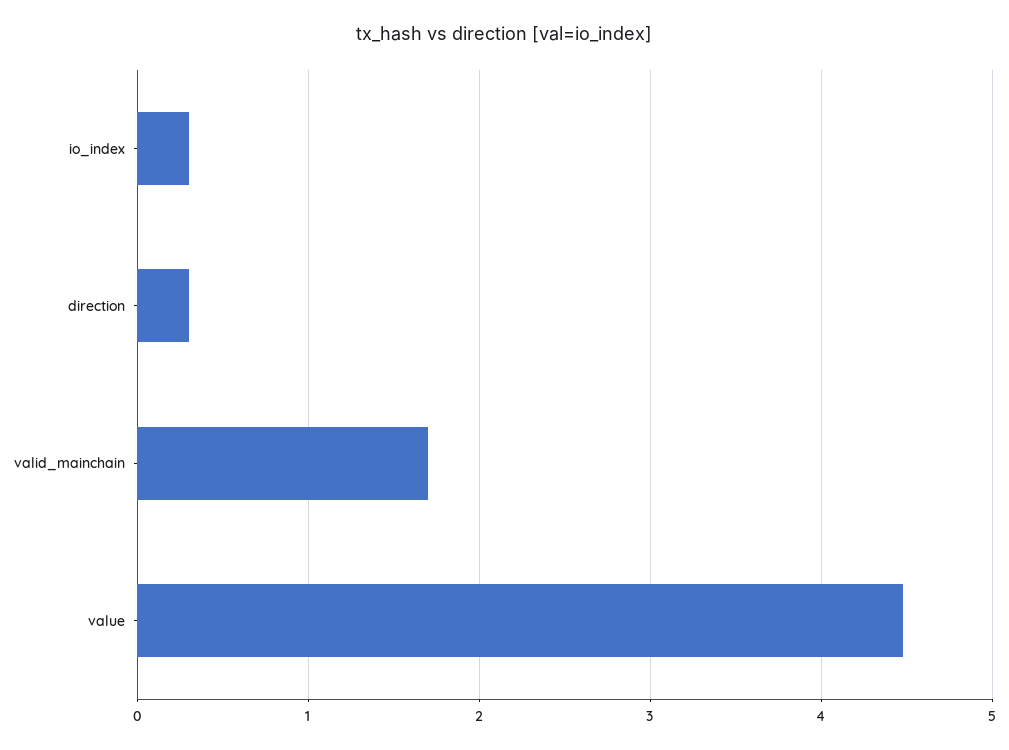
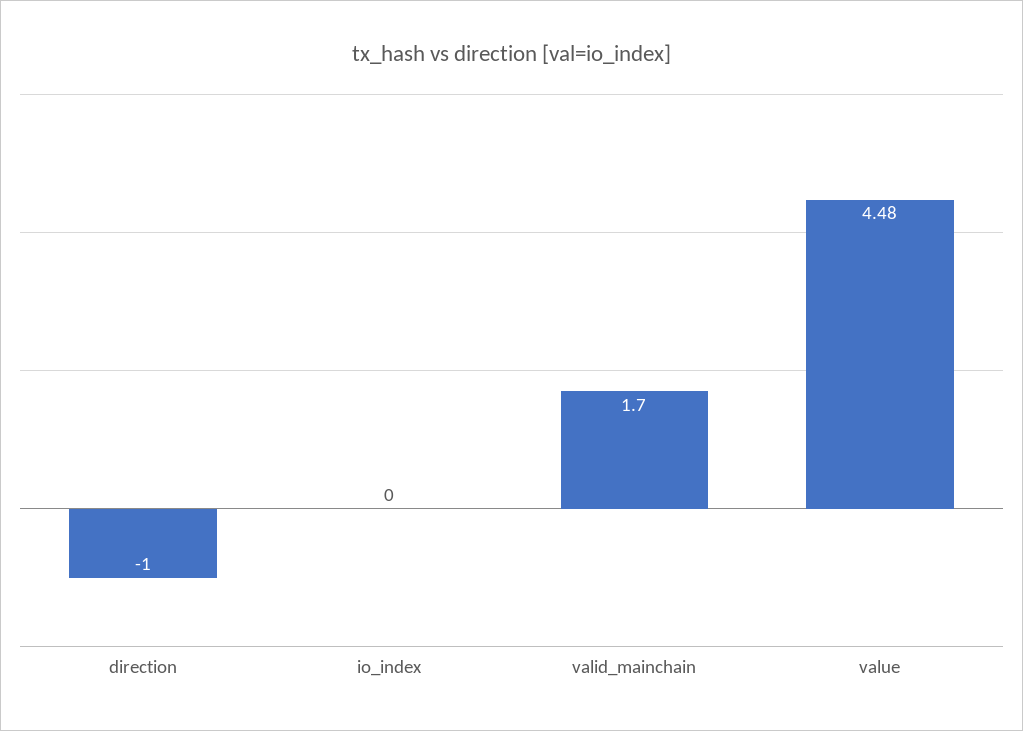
io_index: 0.3 -> 0
direction: 0.3 -> -1

